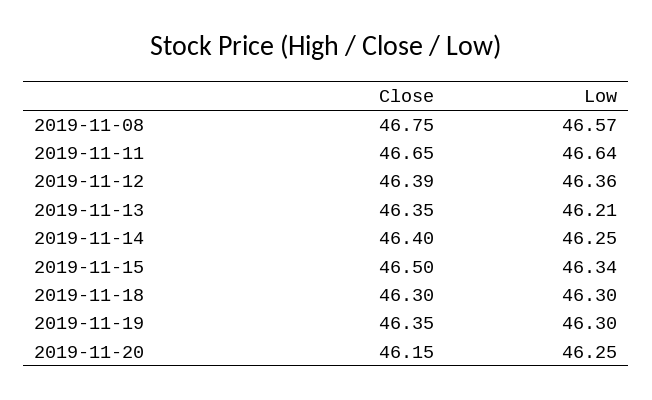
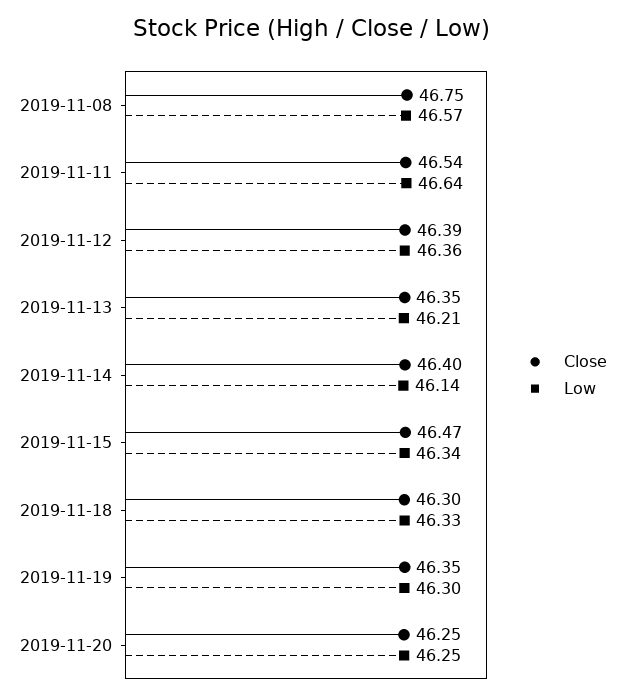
Close, 2019-11-11: 46.65 -> 46.54
Low, 2019-11-14: 46.25 -> 46.14
Close, 2019-11-15: 46.5 -> 46.47
Low, 2019-11-18: 46.3 -> 46.33
Close, 2019-11-20: 46.15 -> 46.25

